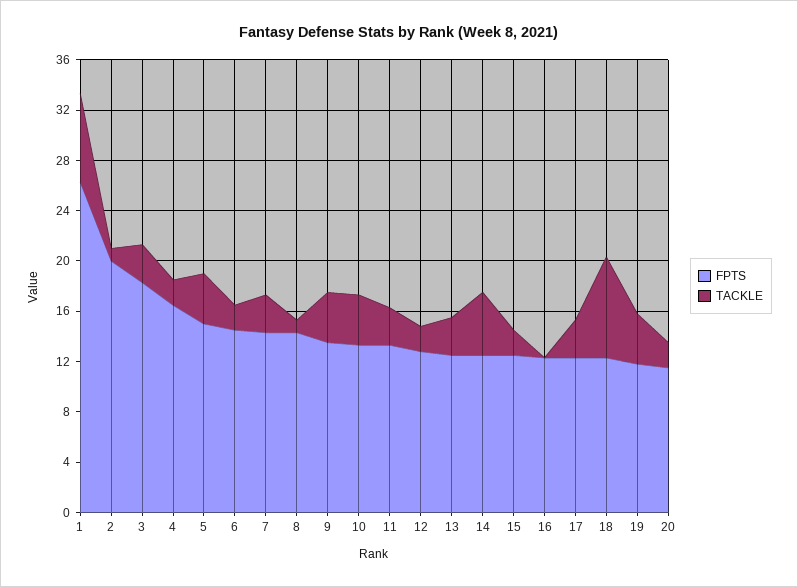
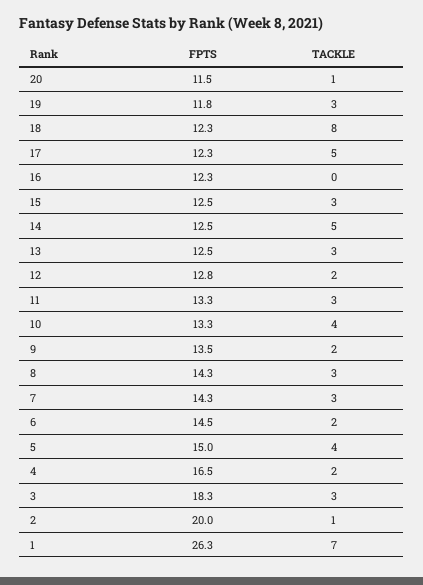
TACKLE, 8: 1 -> 3
TACKLE, 9: 4 -> 2
TACKLE, 15: 2 -> 3
TACKLE, 17: 3 -> 5
TACKLE, 19: 4 -> 3
TACKLE, 20: 2 -> 1

